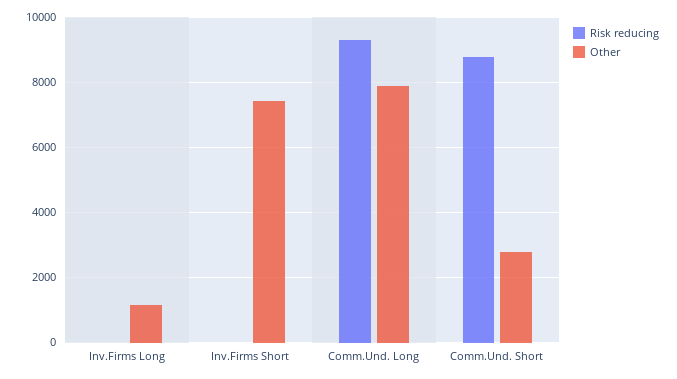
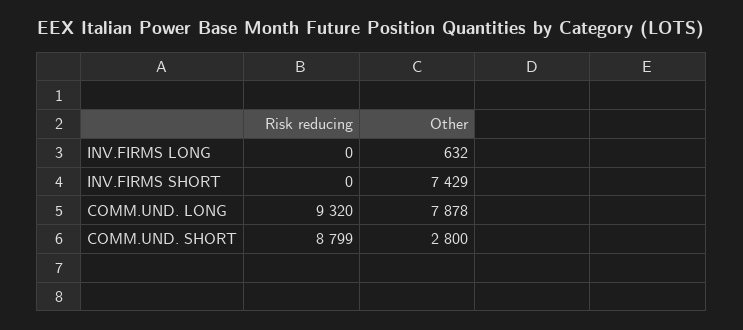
Other, Inv.Firms Long: 1200 -> 632

